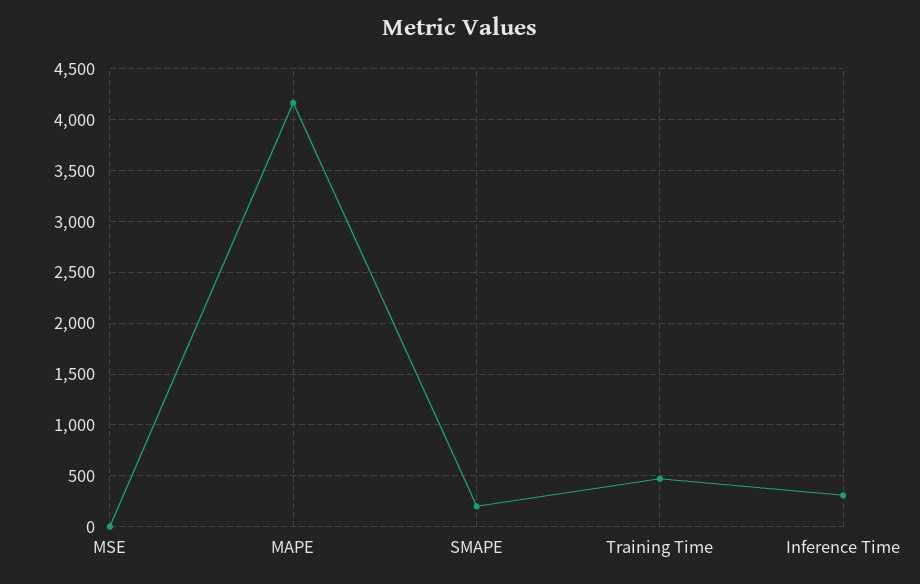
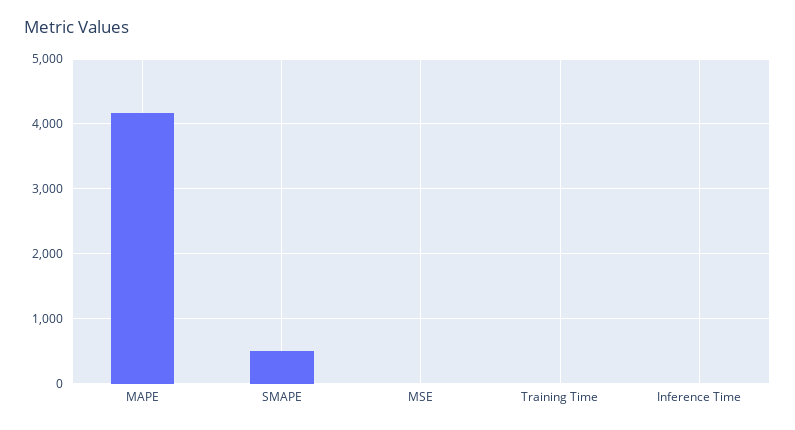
SMAPE: 200 -> 500
Training Time: 500 -> 0
Inference Time: 300 -> 0

